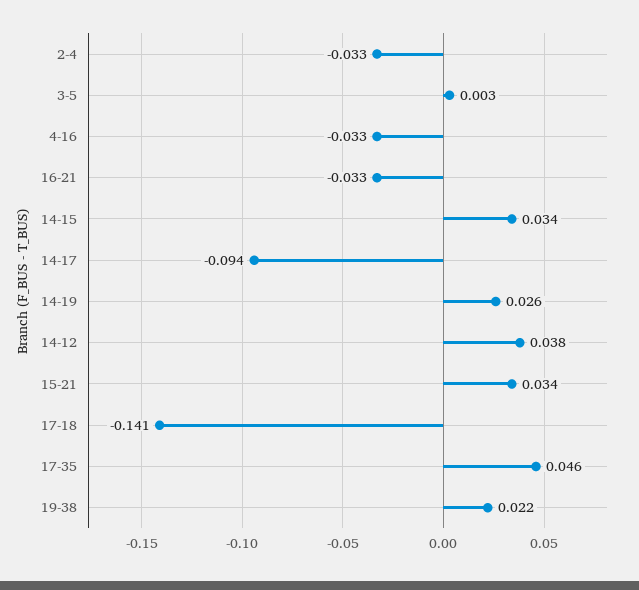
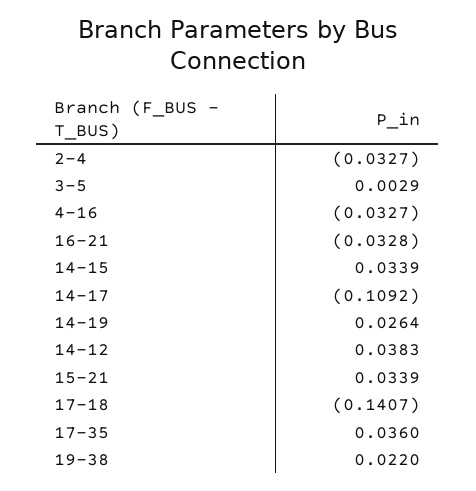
14-17: -0.094 -> -0.1092
17-35: 0.046 -> 0.036

